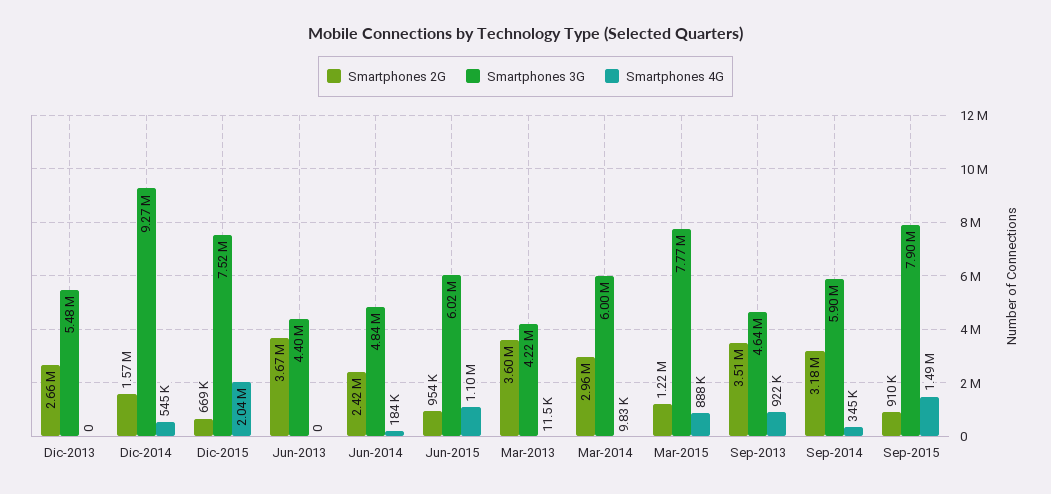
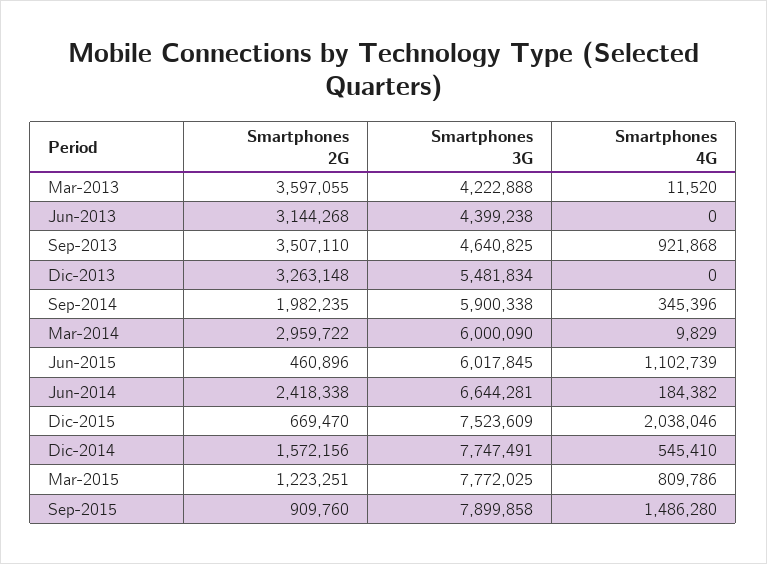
Smartphones 2G, Dic-2013: 2660000 -> 3263148
Smartphones 3G, Dic-2014: 9270000 -> 7747491
Smartphones 2G, Jun-2013: 3670000 -> 3144268
Smartphones 3G, Jun-2014: 4840000 -> 6644281
Smartphones 2G, Jun-2015: 954000 -> 460896
Smartphones 4G, Mar-2015: 888000 -> 809786
Smartphones 2G, Sep-2014: 3180000 -> 1982235

